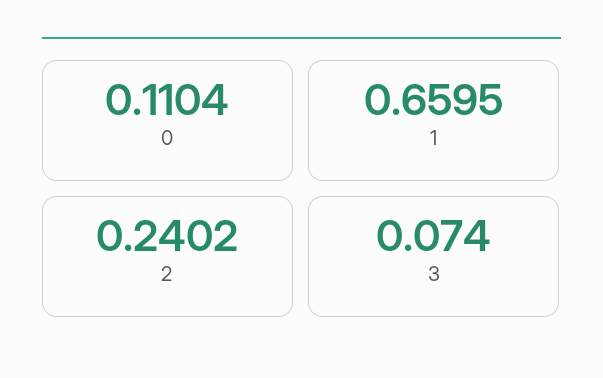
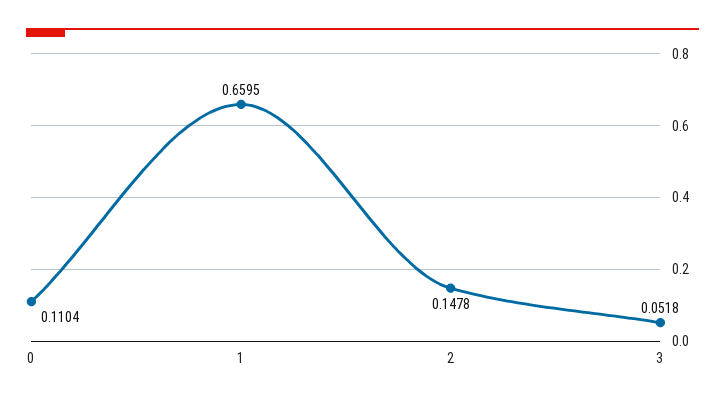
2: 0.2402 -> 0.1478
3: 0.074 -> 0.0518

